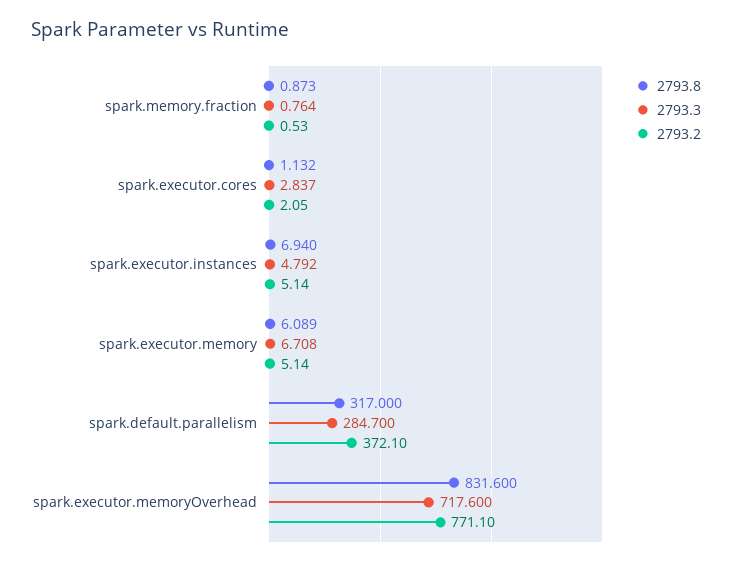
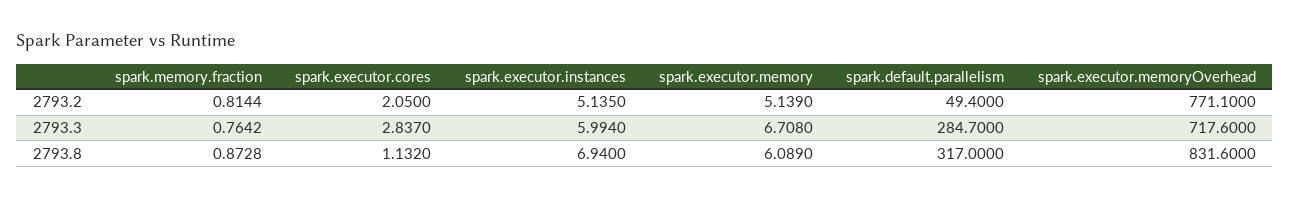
2793.2, spark.memory.fraction: 0.53 -> 0.8144
2793.3, spark.executor.instances: 4.792 -> 5.994
2793.2, spark.default.parallelism: 372.1 -> 49.4

